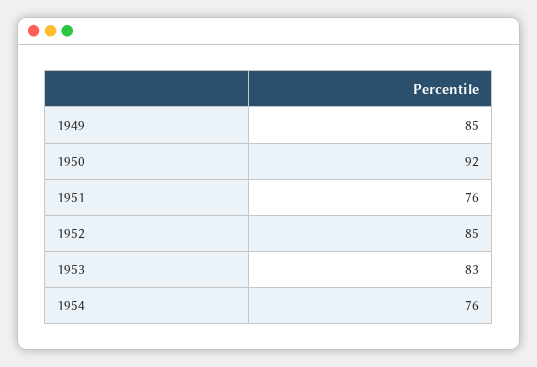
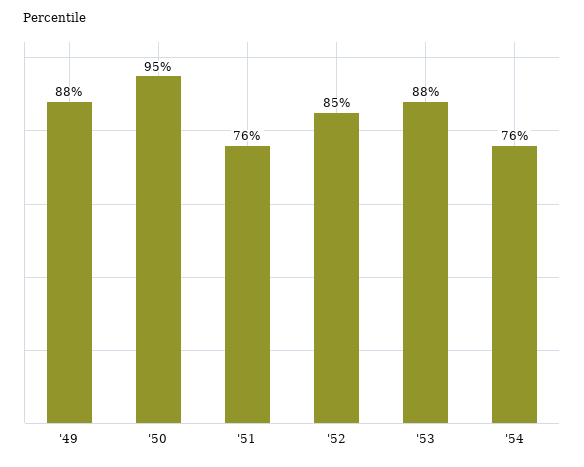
1949: 85 -> 88
1950: 92 -> 95
1953: 83 -> 88

